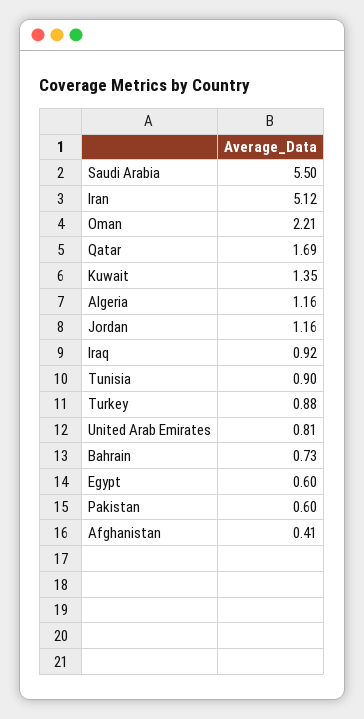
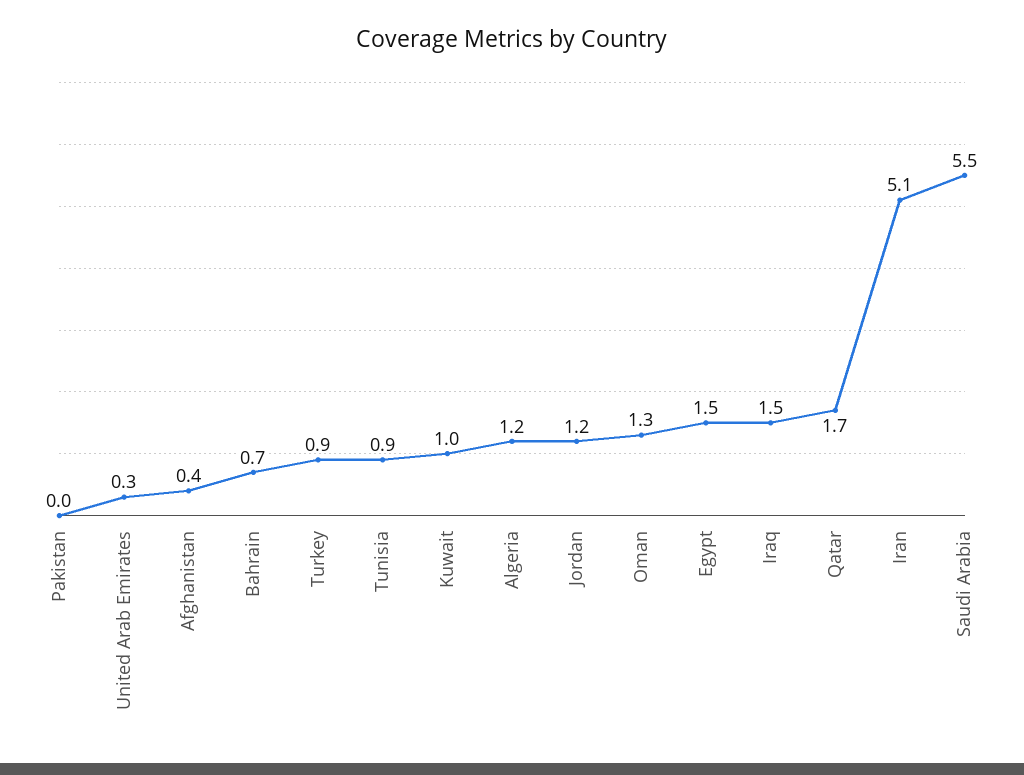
Oman: 2.21 -> 1.3
Kuwait: 1.35 -> 1
Iraq: 0.92 -> 1.5
United Arab Emirates: 0.81 -> 0.3
Egypt: 0.6 -> 1.5
Pakistan: 0.6 -> 0

